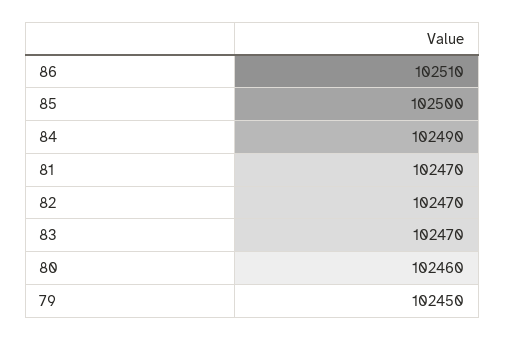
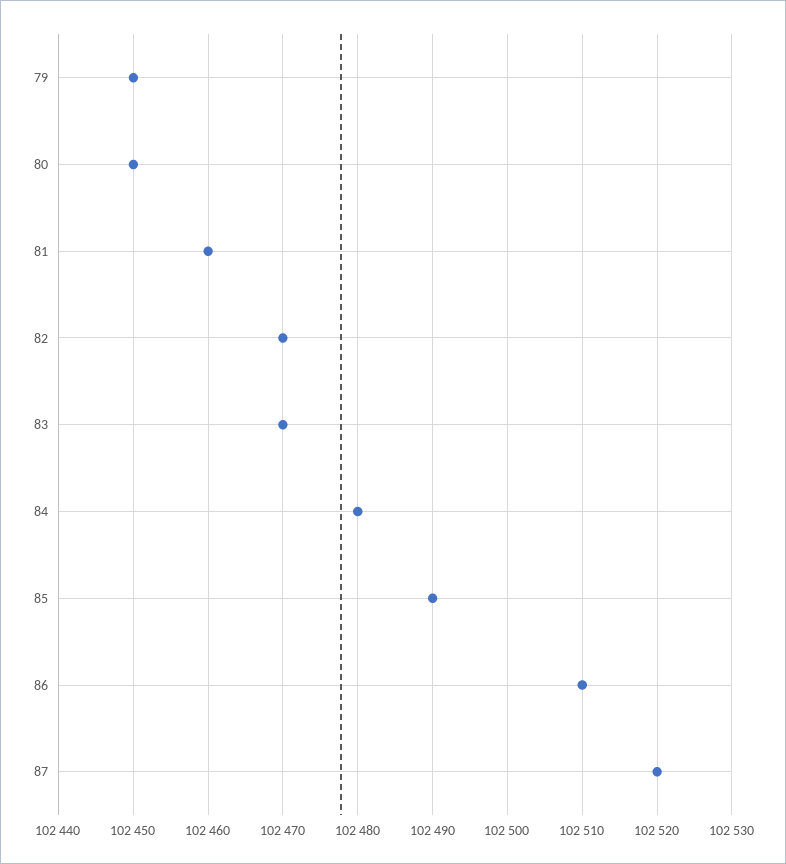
85: 102500 -> 102490
84: 102490 -> 102480
81: 102470 -> 102460
80: 102460 -> 102450
87: none -> 102520

